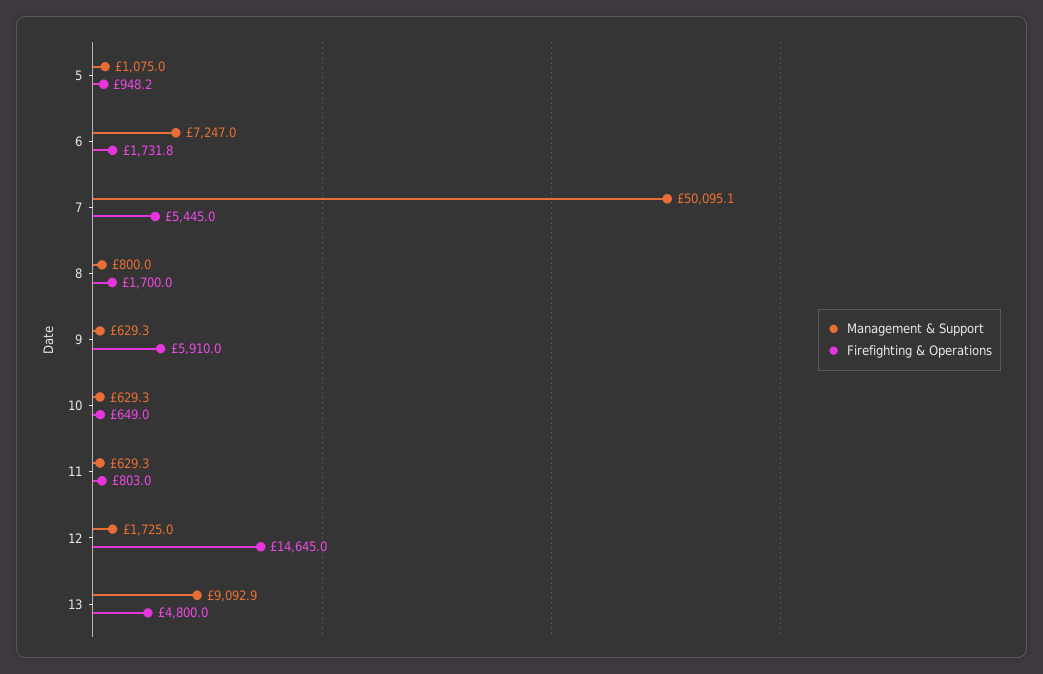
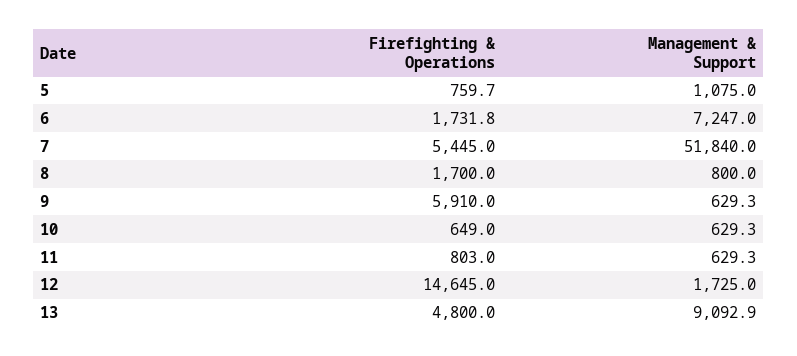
Firefighting & Operations, 5: 948.2 -> 759.7
Management & Support, 7: 50095.1 -> 51840

